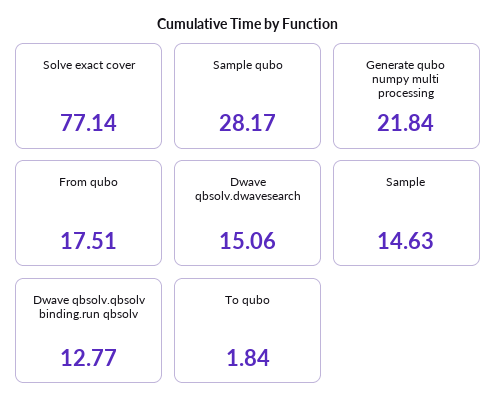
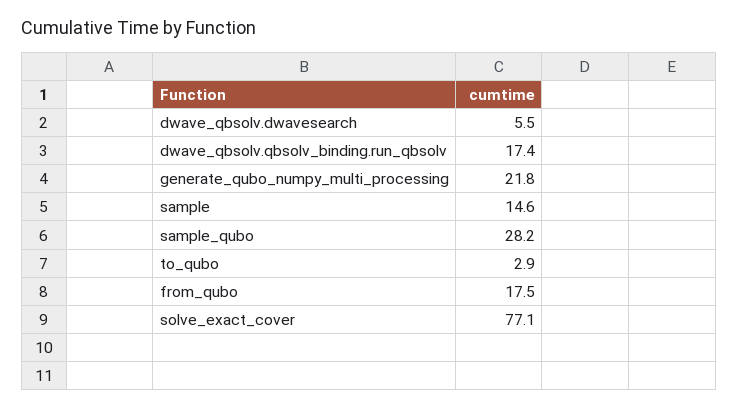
Dwave qbsolv.dwavesearch: 15.06 -> 5.5
Dwave qbsolv.qbsolv binding.run qbsolv: 12.77 -> 17.4
To qubo: 1.84 -> 2.9

